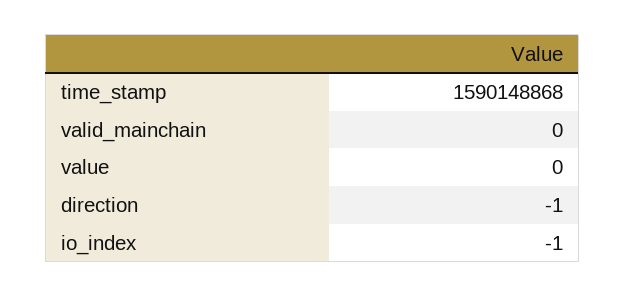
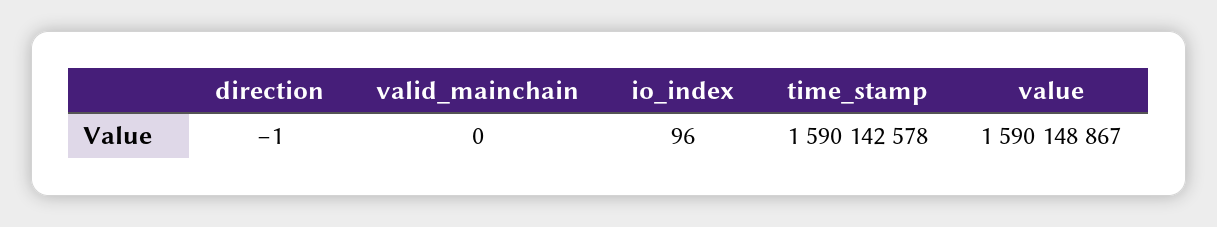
time_stamp: 1590148868 -> 1590142578
value: 0 -> 1590148867
io_index: -1 -> 96

